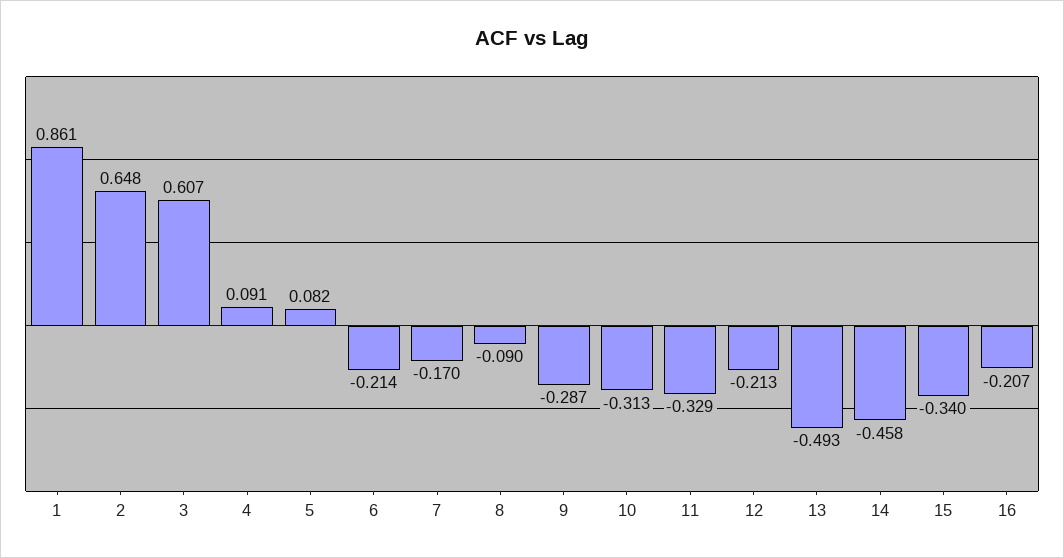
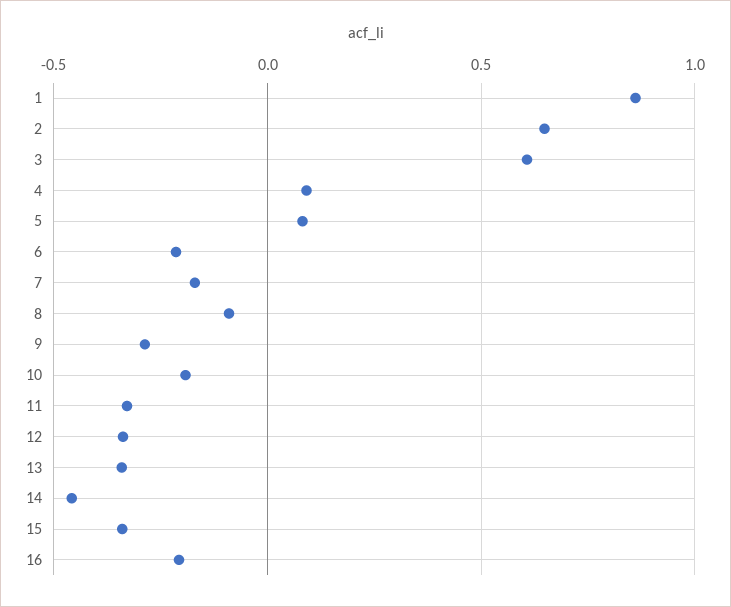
10: -0.313 -> -0.2
12: -0.213 -> -0.35
13: -0.493 -> -0.35

